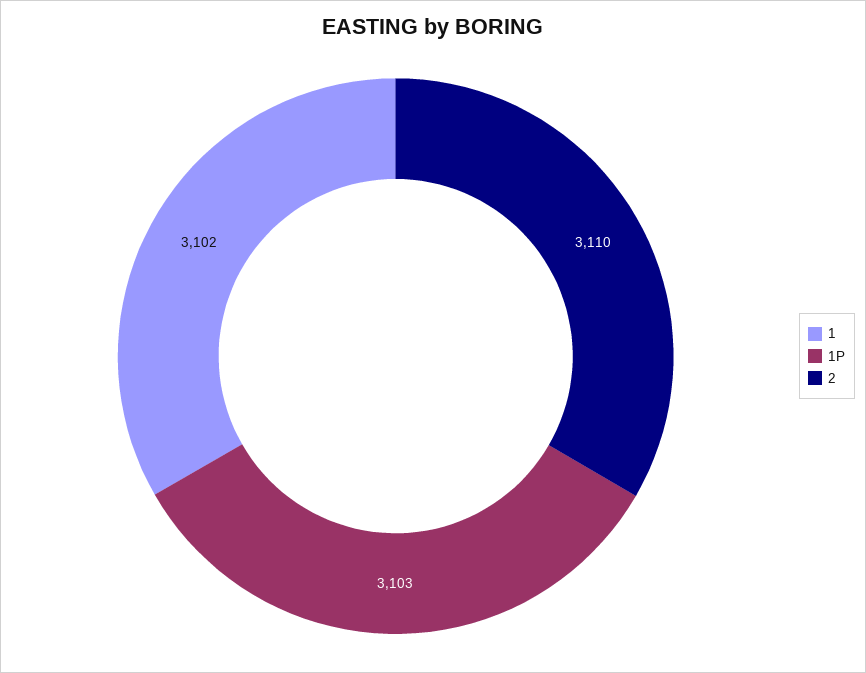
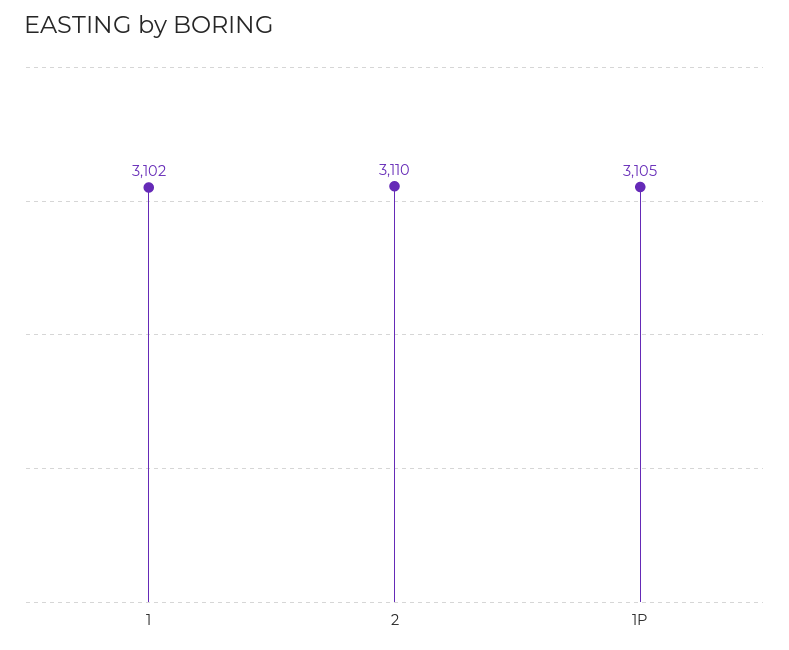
1P: 3103 -> 3105

